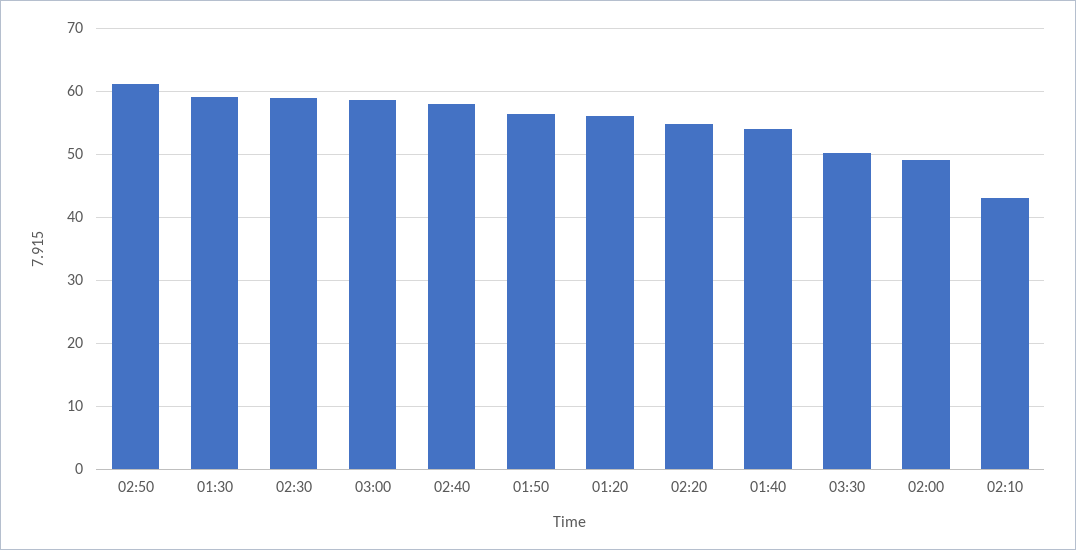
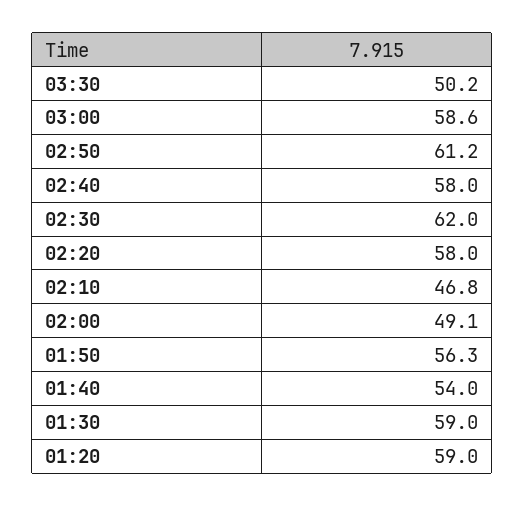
02:30: 59 -> 62
01:20: 56 -> 59
02:20: 55 -> 58
02:10: 43 -> 46.8

